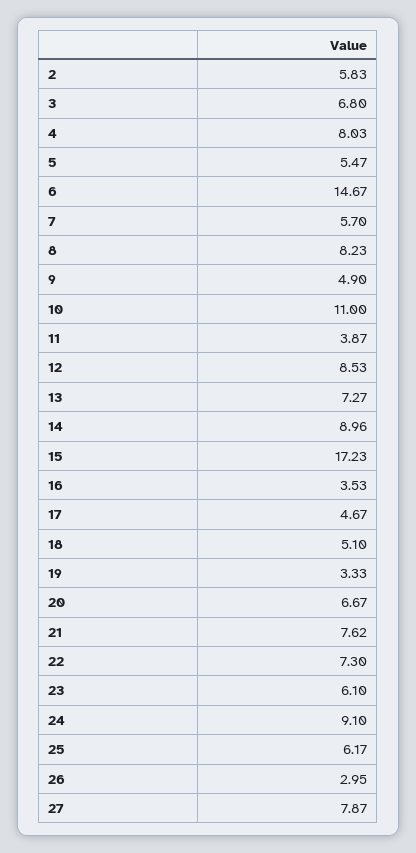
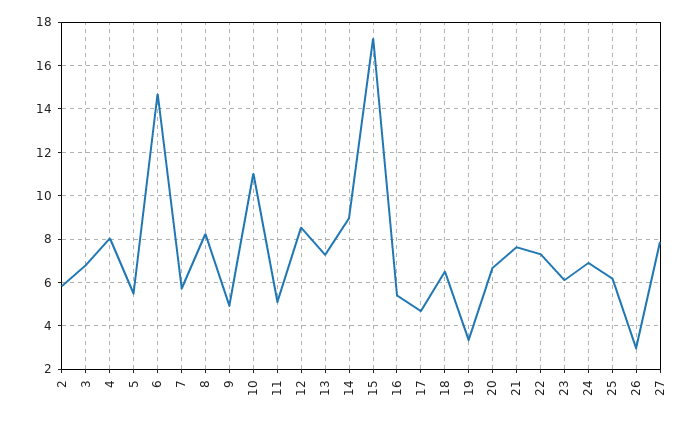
11: 3.87 -> 5
16: 3.53 -> 5.5
18: 5.1 -> 6.5
24: 9.1 -> 7

